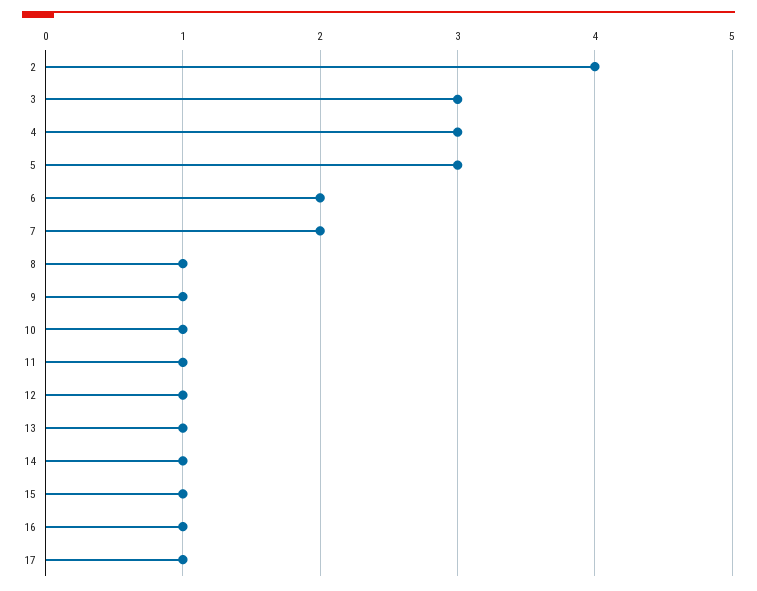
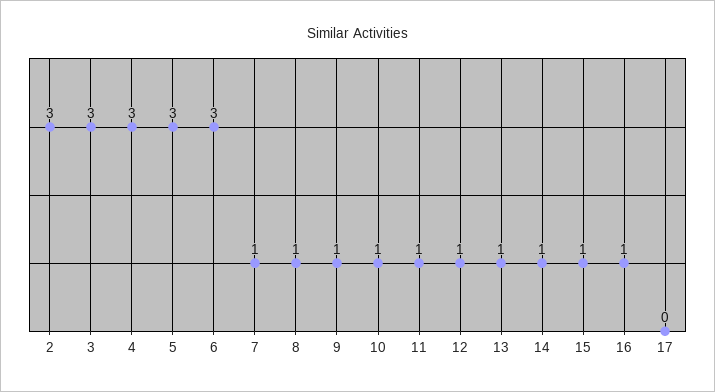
2: 4 -> 3
6: 2 -> 3
7: 2 -> 1
17: 1 -> 0

